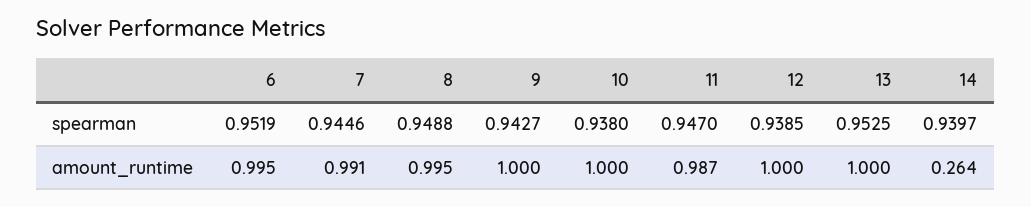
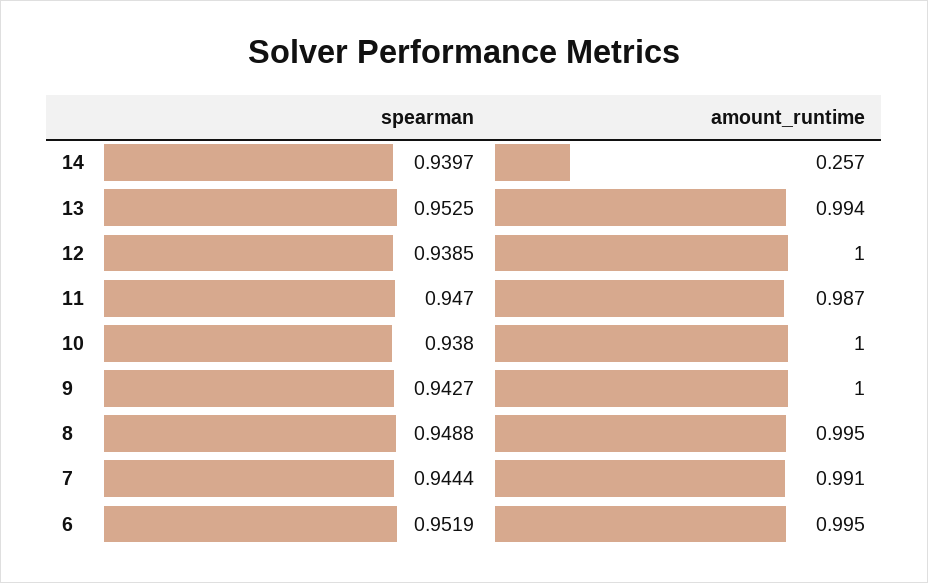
7, spearman: 0.9446 -> 0.9444
13, amount_runtime: 1 -> 0.994
14, amount_runtime: 0.264 -> 0.257

